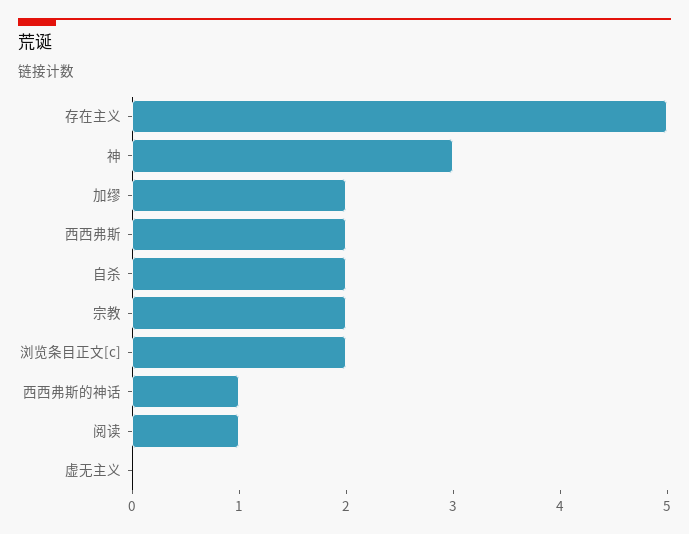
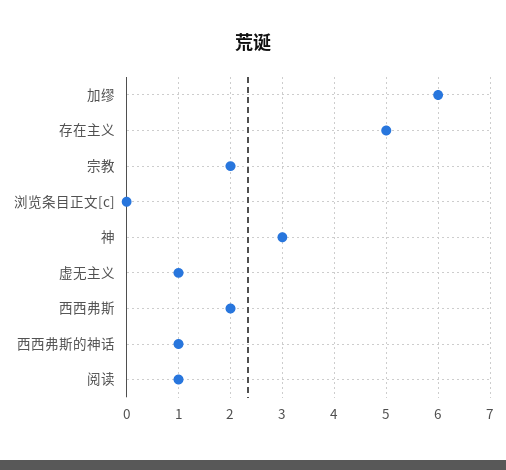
加缪: 2 -> 6
自杀: 2 -> none
浏览条目正文[c]: 2 -> 0
虚无主义: 0 -> 1

